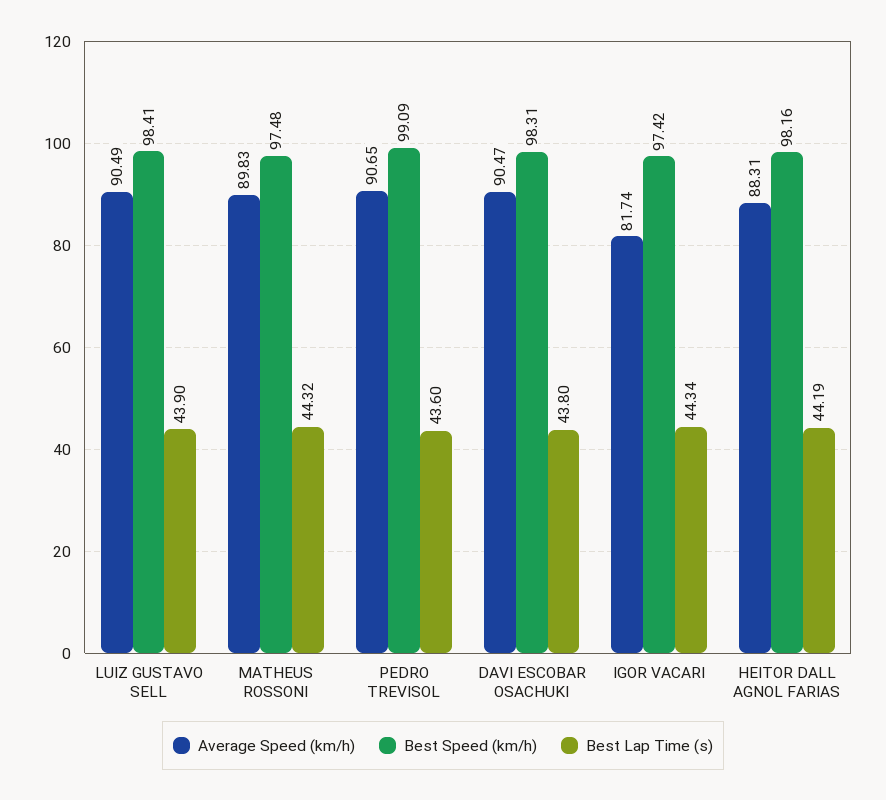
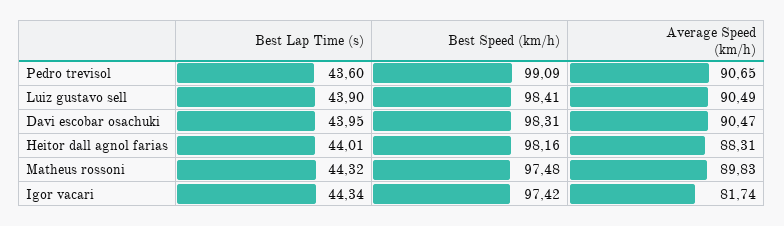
Best Lap Time (s), DAVI ESCOBAR OSACHUKI: 43.8 -> 43.95
Best Lap Time (s), HEITOR DALL AGNOL FARIAS: 44.19 -> 44.01

